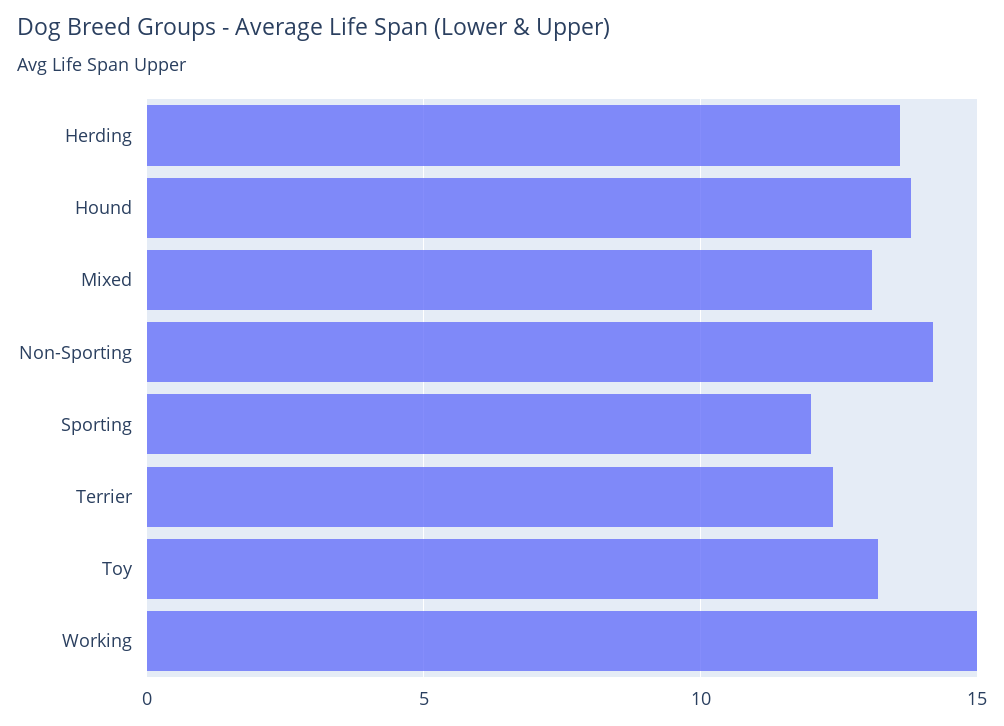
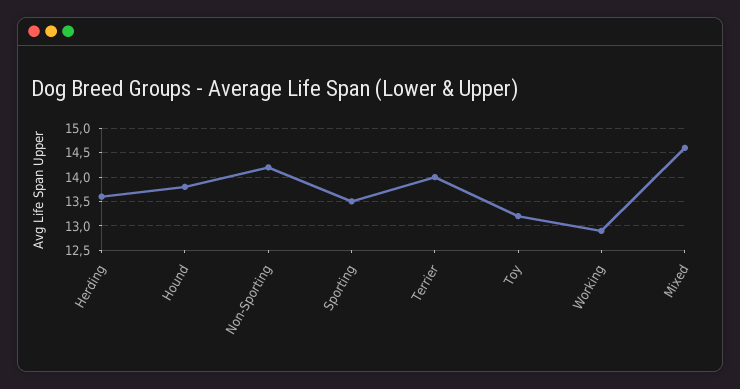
Mixed: 13 -> 14.5
Sporting: 12 -> 13.5
Terrier: 12.5 -> 14
Working: 15 -> 13

